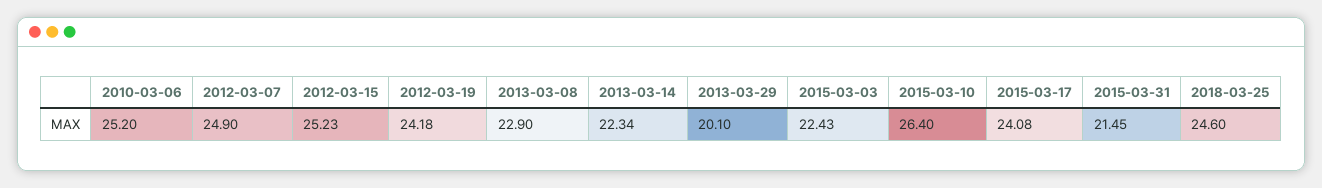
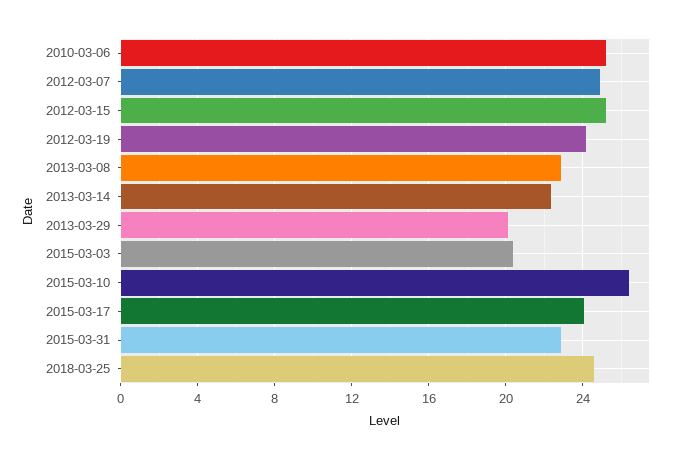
2015-03-03: 22.43 -> 20.5
2015-03-31: 21.45 -> 23

